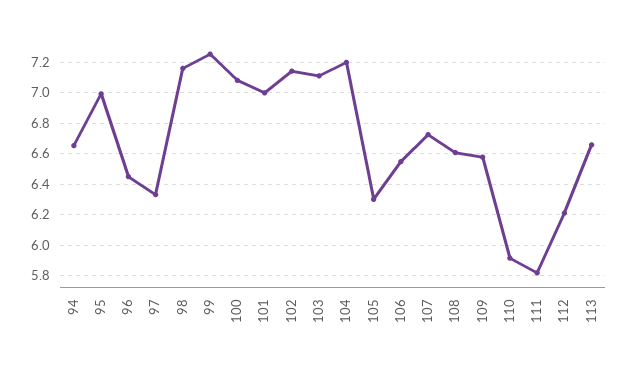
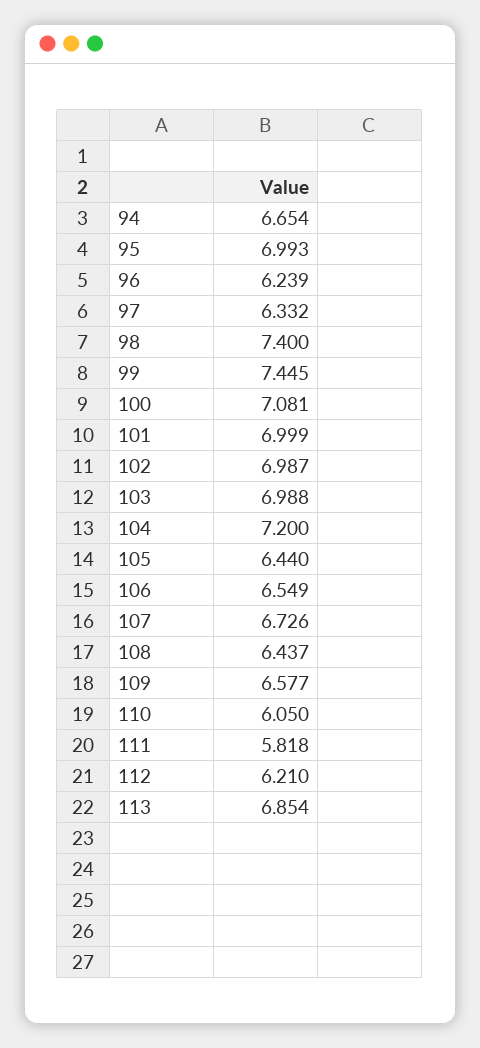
96: 6.45 -> 6.239
98: 7.15 -> 7.4
99: 7.25 -> 7.445
102: 7.15 -> 6.987
103: 7.1 -> 6.988
105: 6.3 -> 6.44
108: 6.6 -> 6.437
110: 5.9 -> 6.05
113: 6.65 -> 6.854

